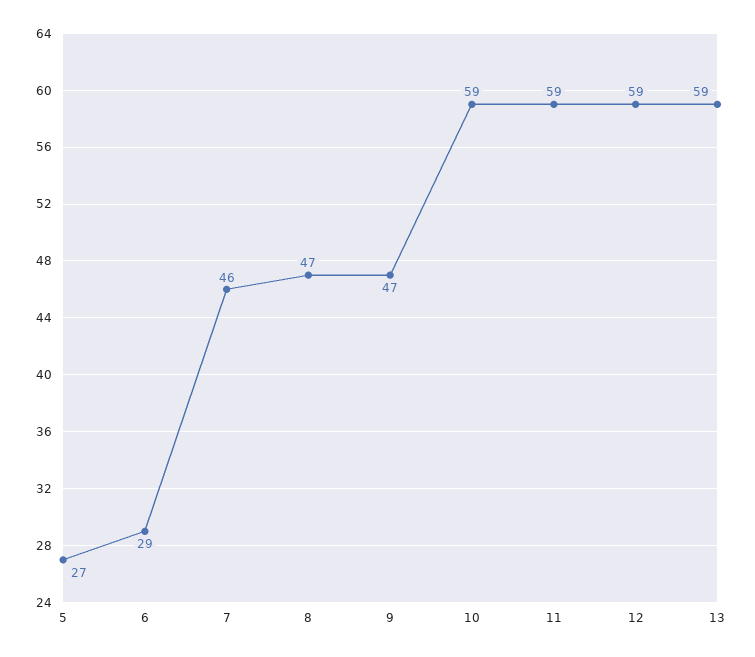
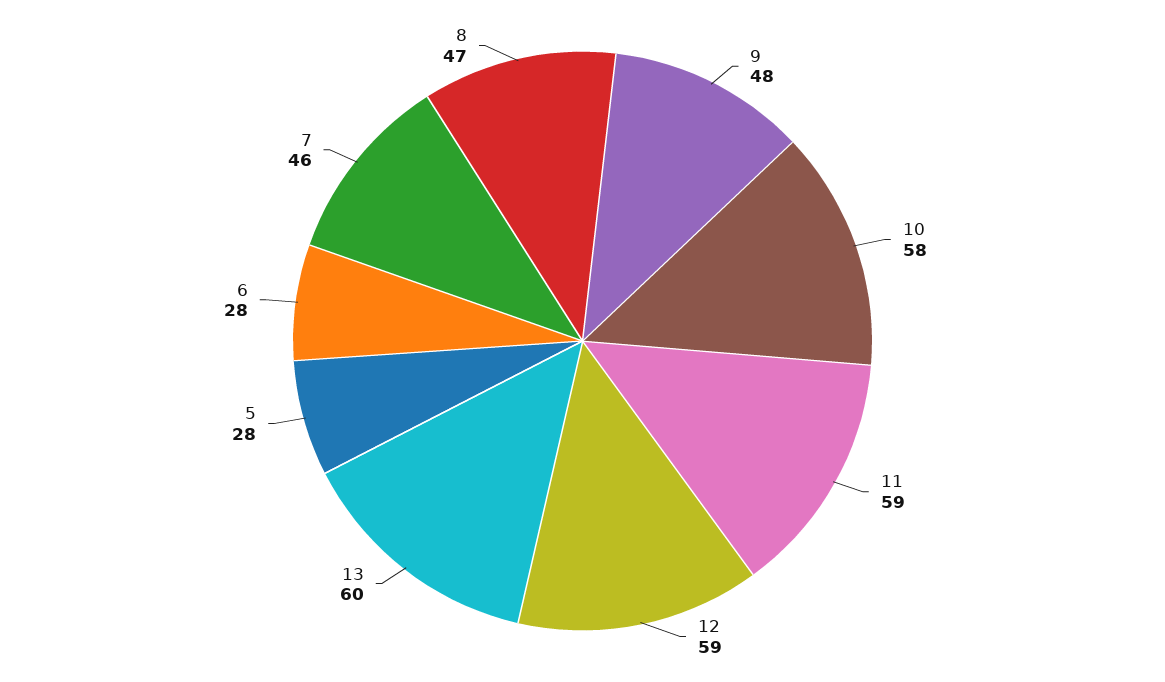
5: 27 -> 28
6: 29 -> 28
9: 47 -> 48
10: 59 -> 58
13: 59 -> 60

